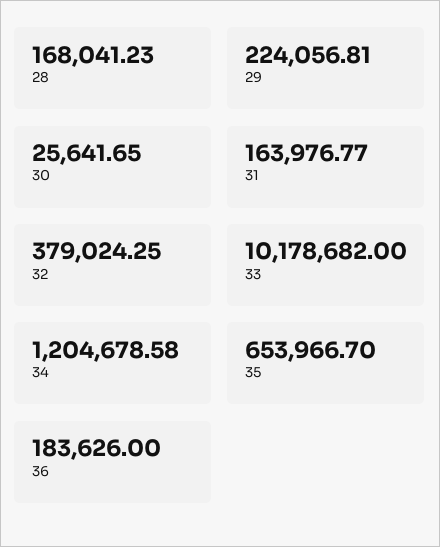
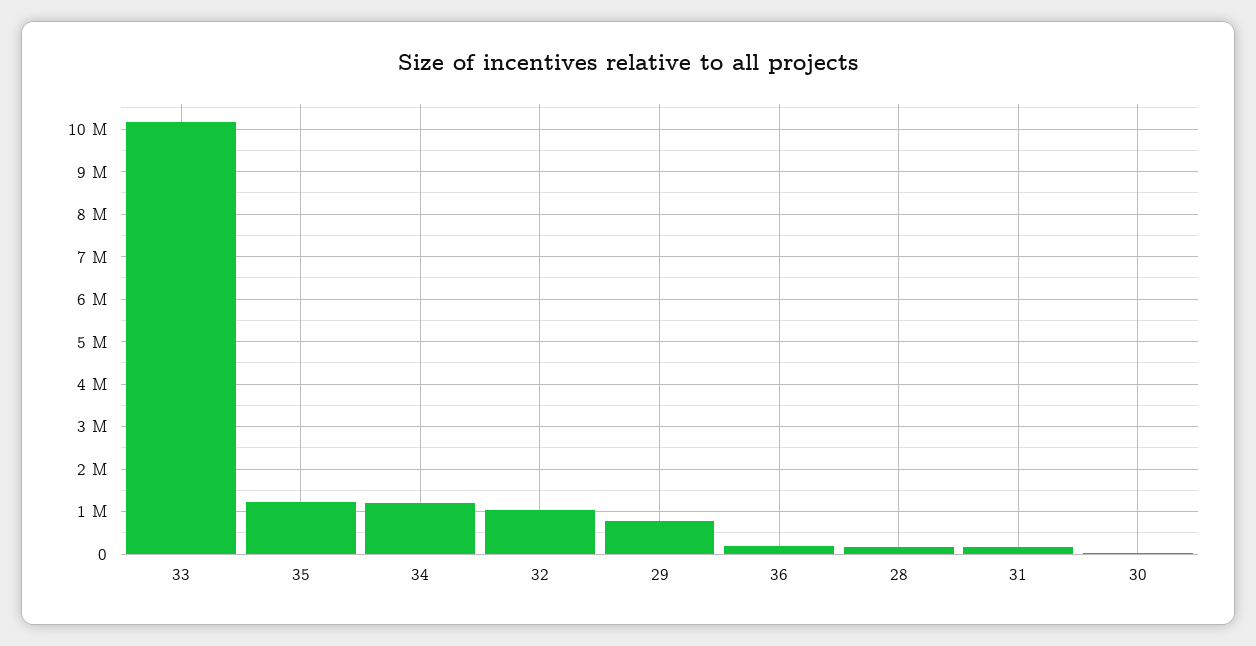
29: 224056.81 -> 800000
32: 379024.25 -> 1000000
35: 653966.7 -> 1200000

